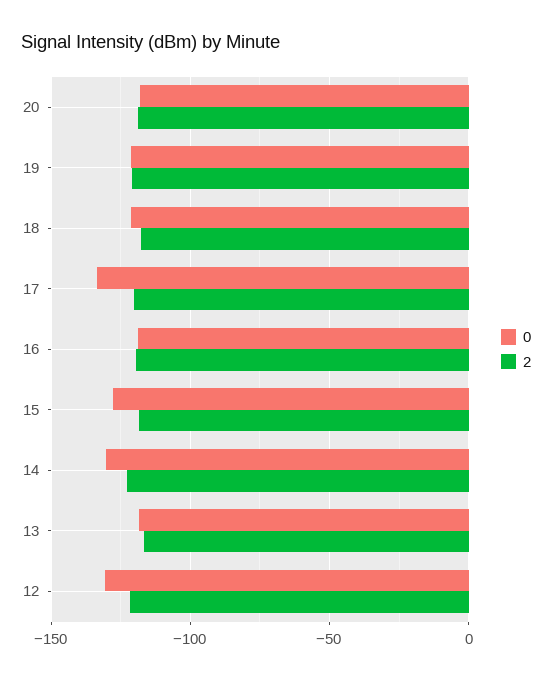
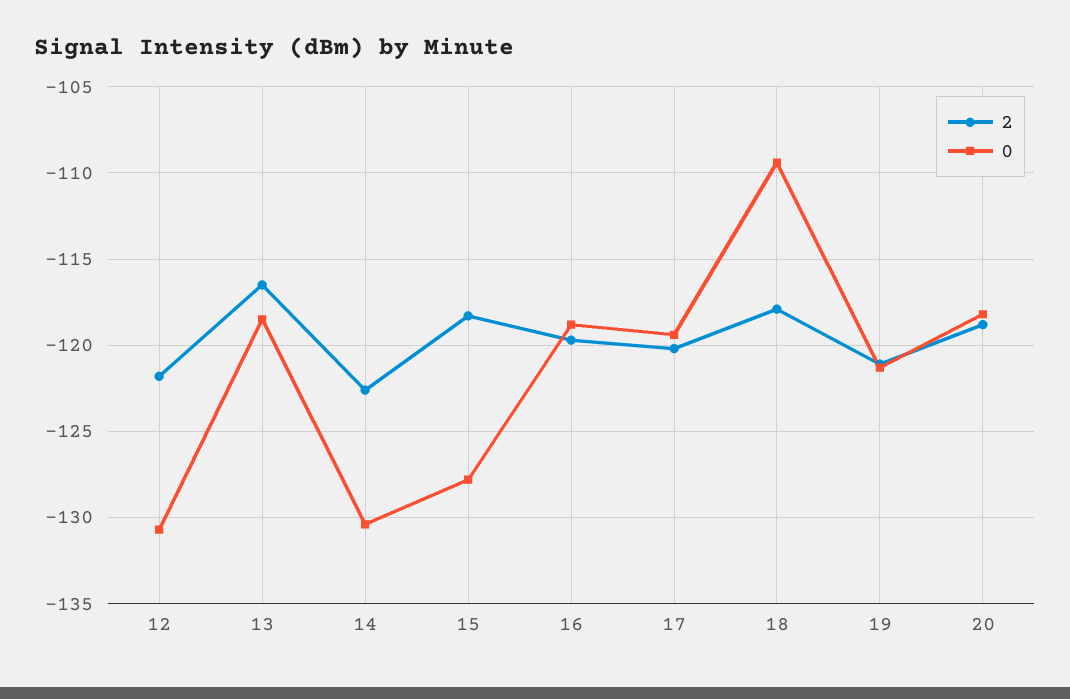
0, 18: -120 -> -109.5
0, 17: -135 -> -119.5

